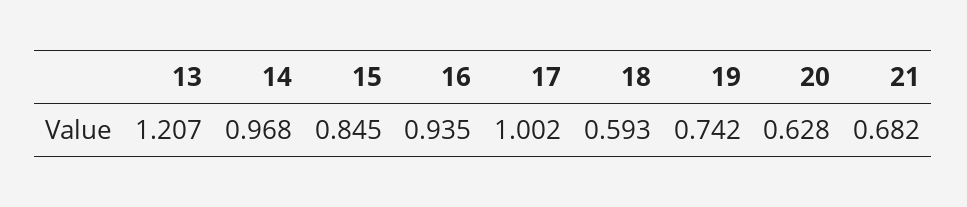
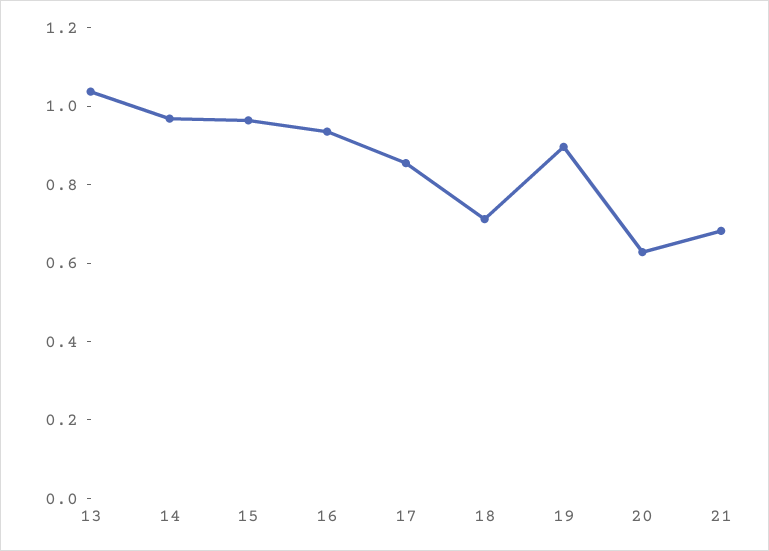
13: 1.207 -> 1.05
15: 0.845 -> 0.95
17: 1.002 -> 0.85
18: 0.593 -> 0.7
19: 0.742 -> 0.9

